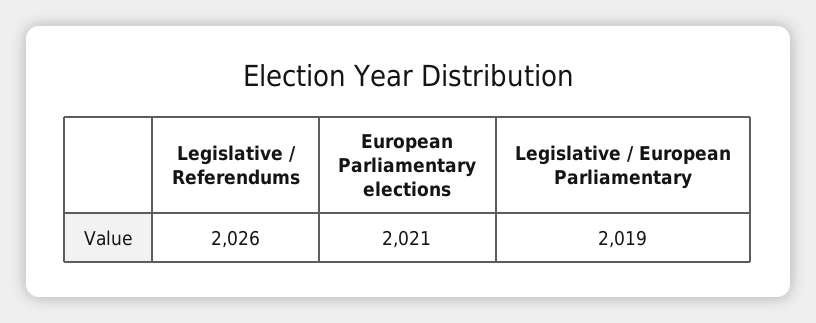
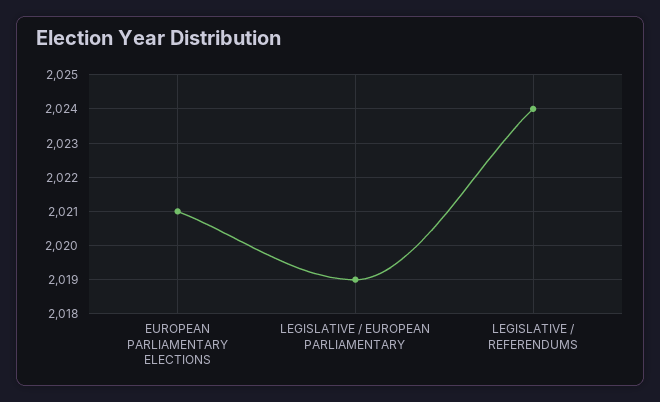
Legislative / Referendums: 2026 -> 2024

